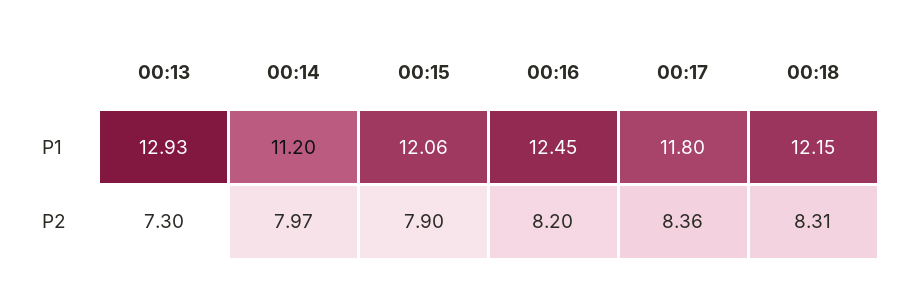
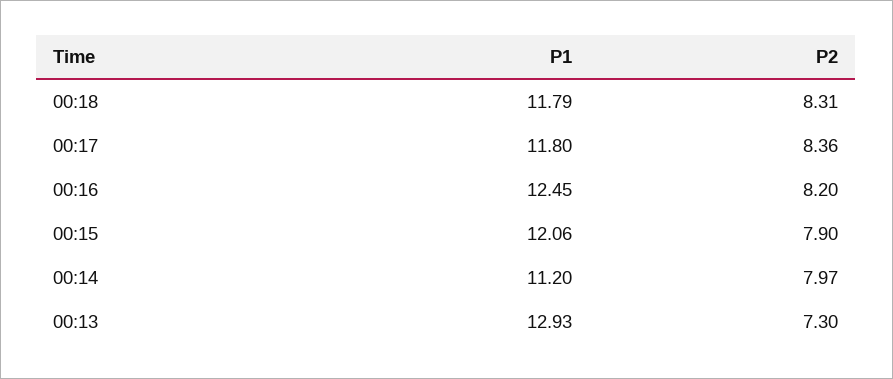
00:18, P1: 12.15 -> 11.79

